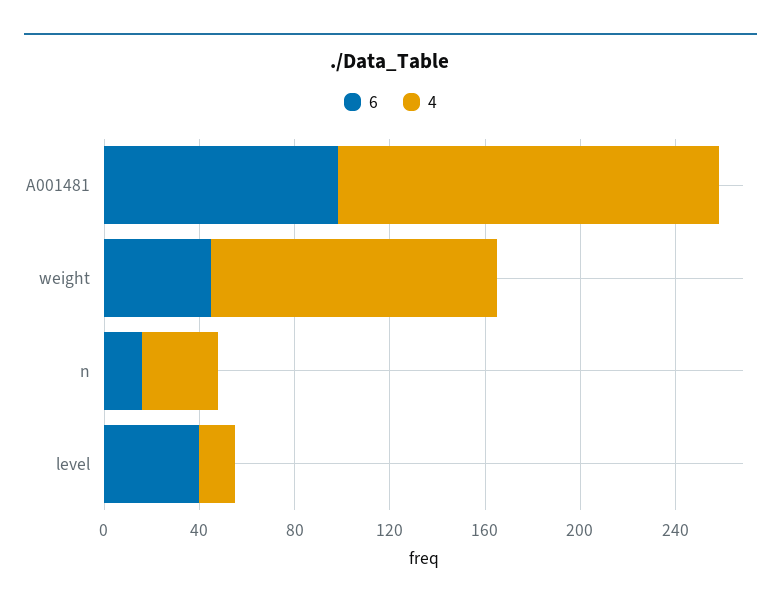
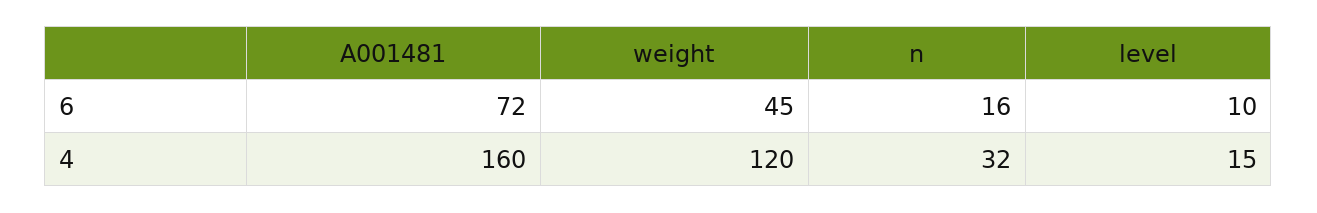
6, A001481: 100 -> 72
6, level: 40 -> 10

